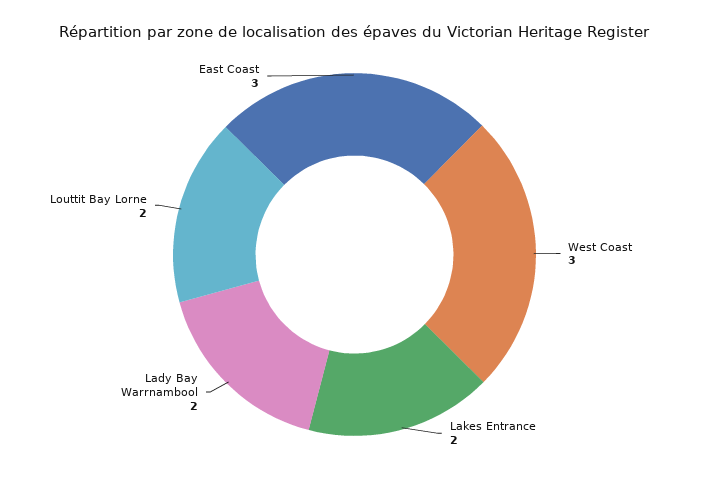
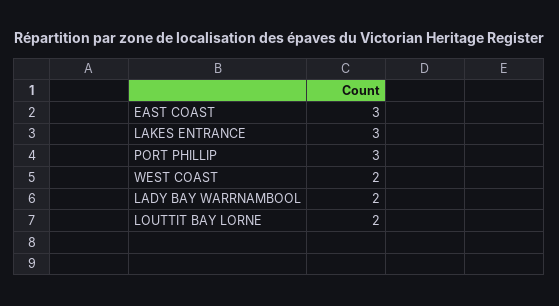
West Coast: 3 -> 2
Lakes Entrance: 2 -> 3
PORT PHILLIP: none -> 3

